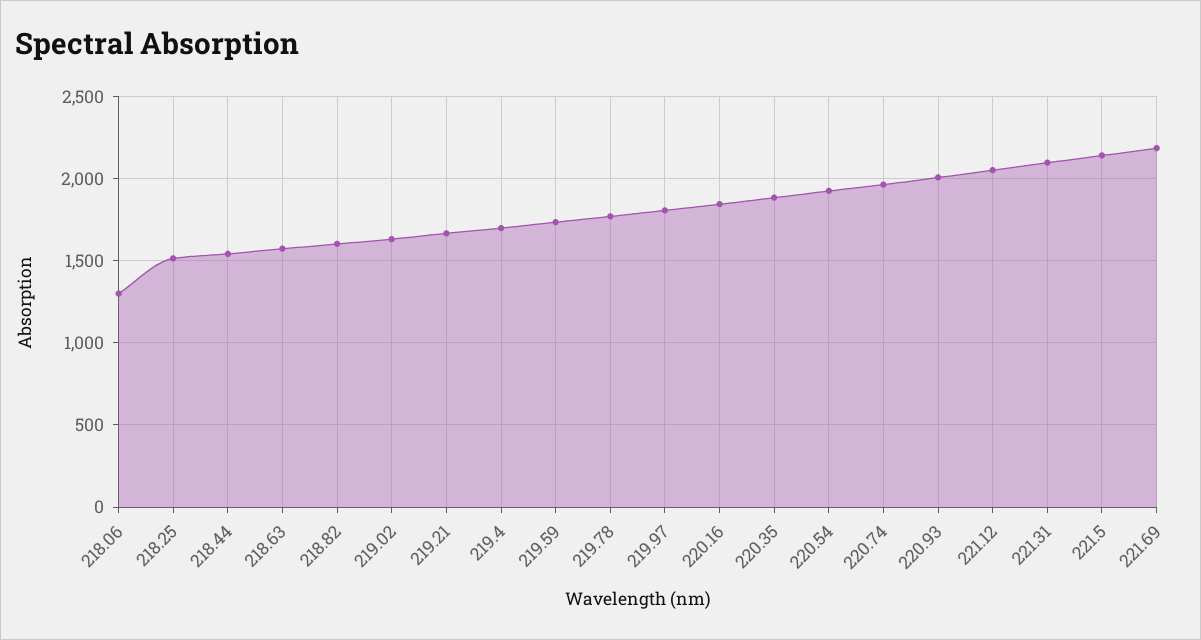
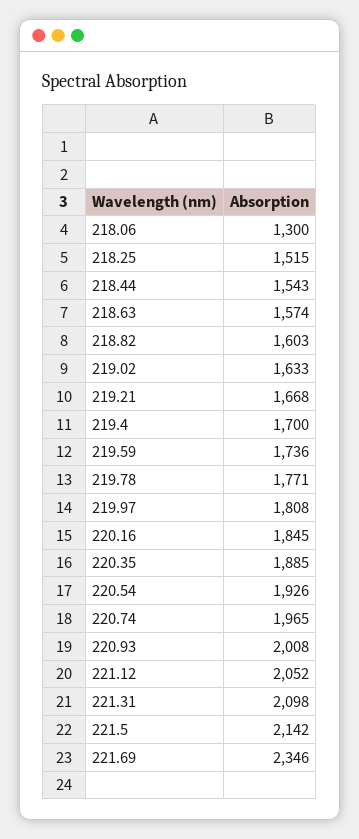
221.69: 2200 -> 2346

